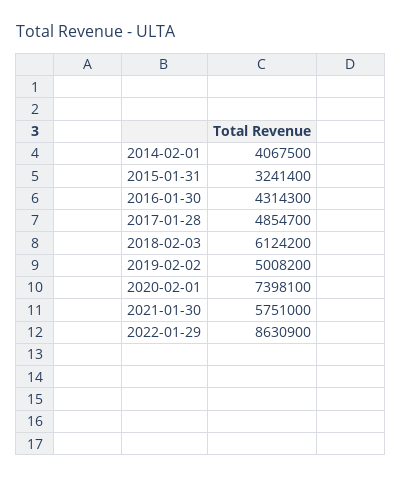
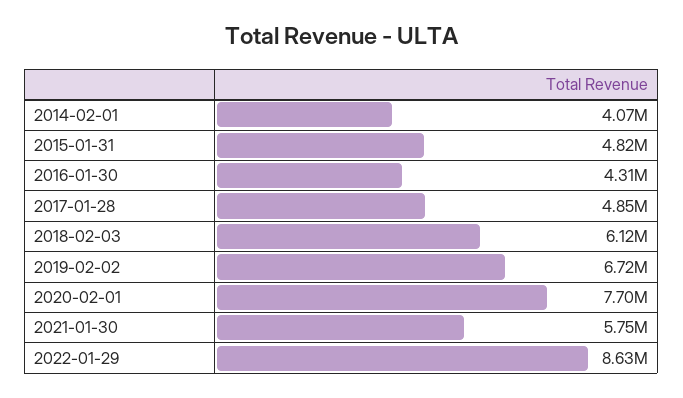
2015-01-31: 3241400 -> 4820000
2019-02-02: 5008200 -> 6720000
2020-02-01: 7398100 -> 7700000

